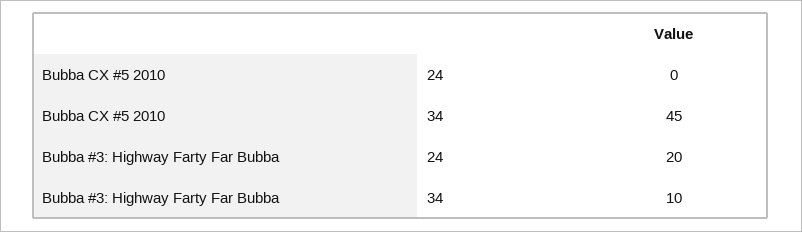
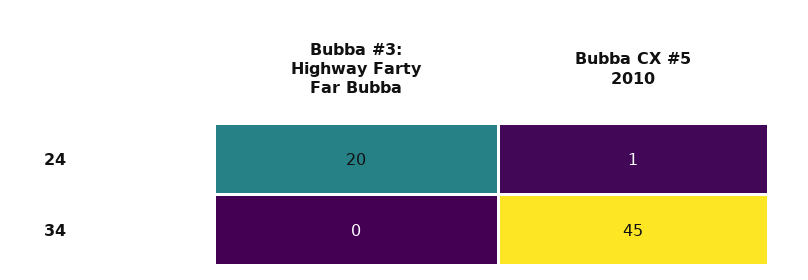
Bubba CX #5 2010, 24: 0 -> 1
Bubba #3: Highway Farty Far Bubba, 34: 10 -> 0

